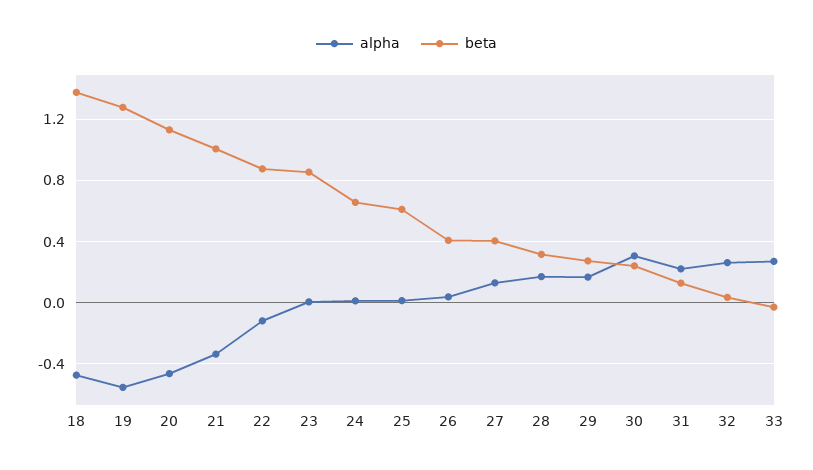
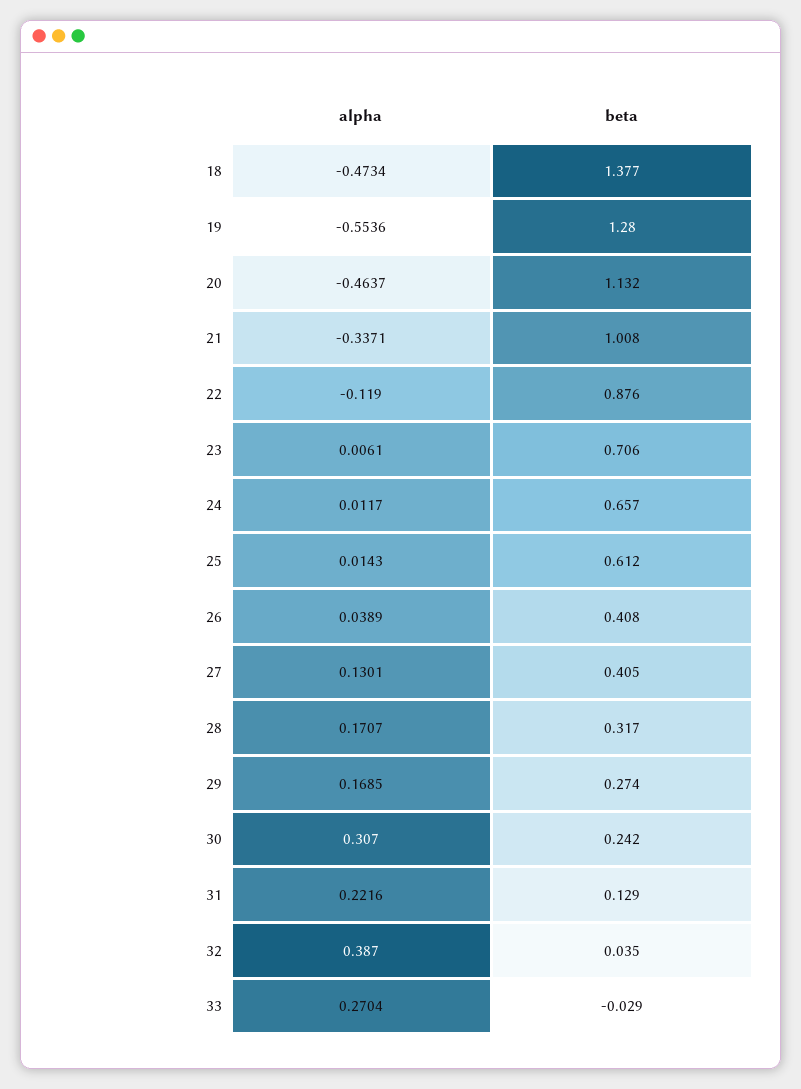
beta, 23: 0.85 -> 0.706
alpha, 32: 0.25 -> 0.387

